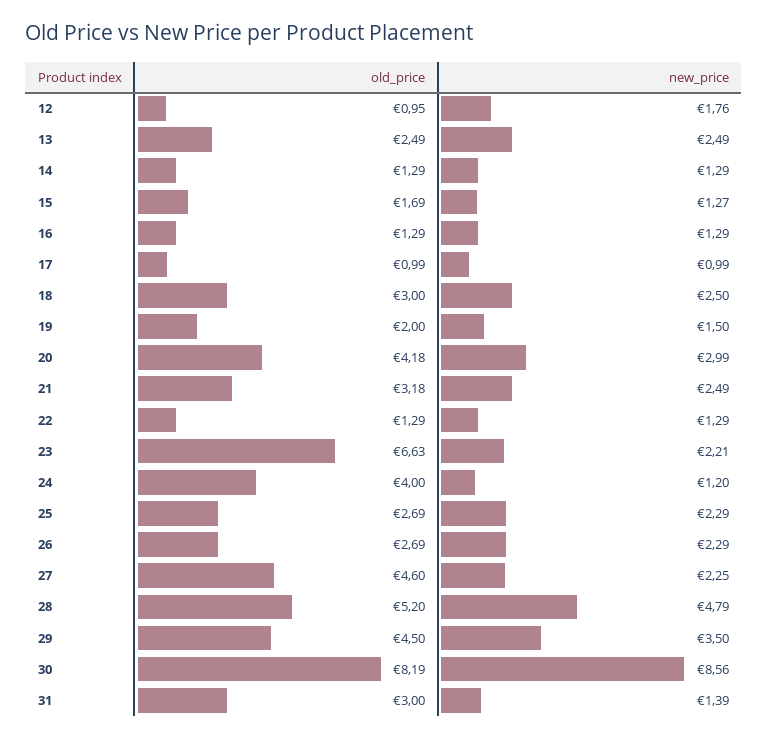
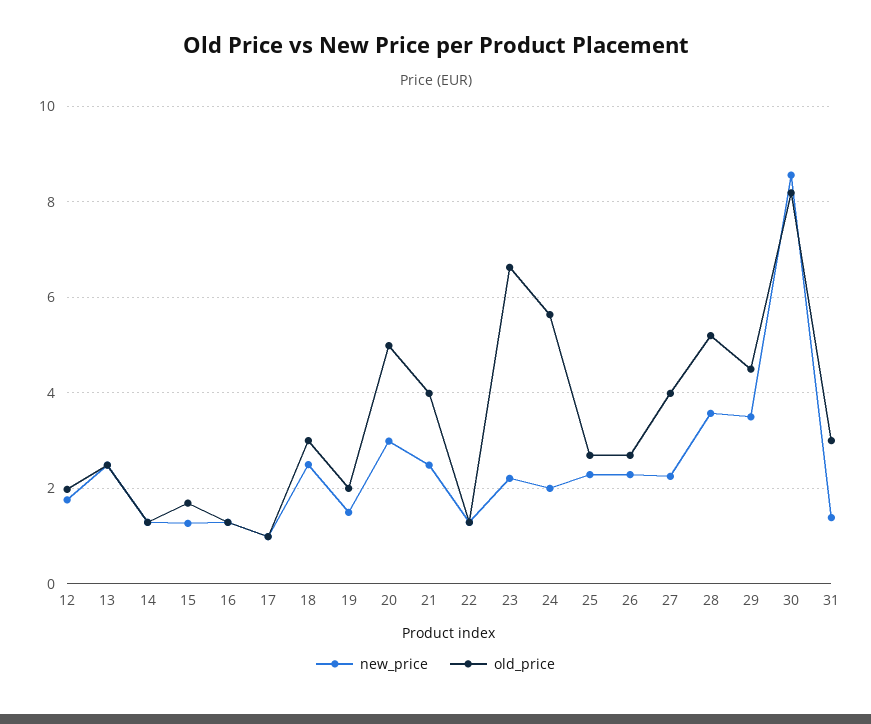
old_price, 12: 0.95 -> 2
old_price, 20: 4.18 -> 5
old_price, 21: 3.18 -> 4
old_price, 24: 4 -> 5.6
new_price, 24: 1.2 -> 2
old_price, 27: 4.6 -> 4
new_price, 28: 4.79 -> 3.6

